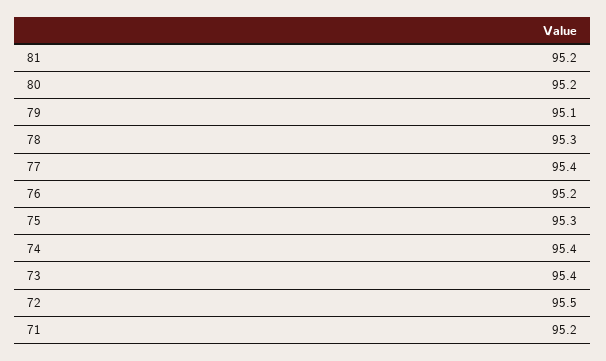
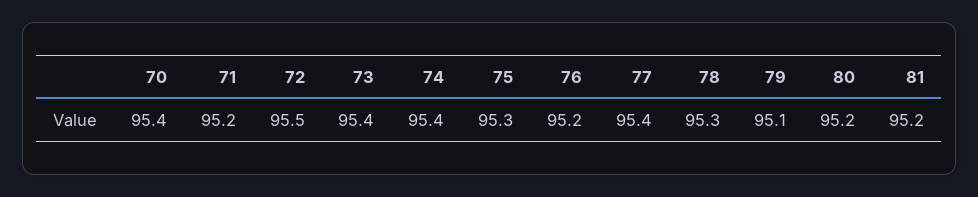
70: none -> 95.4

